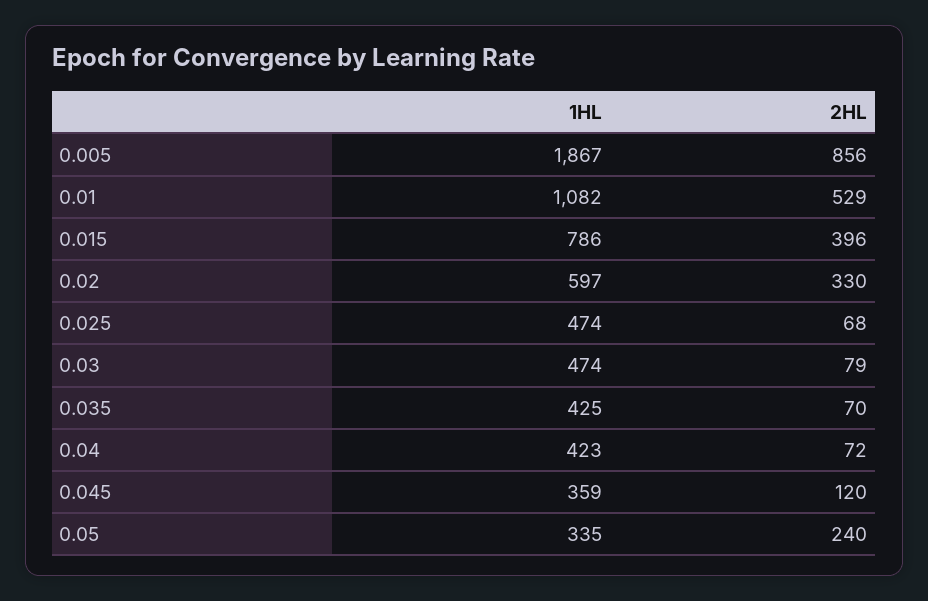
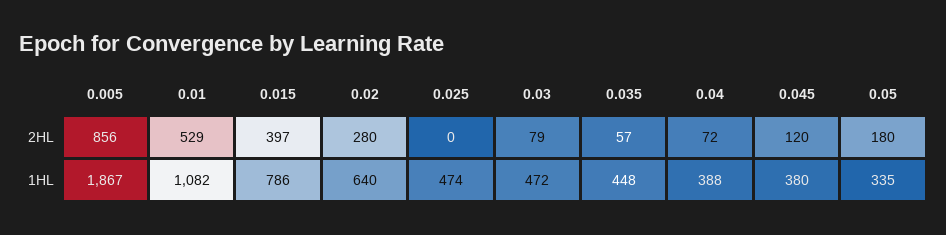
2HL, 0.015: 396 -> 397
1HL, 0.02: 597 -> 640
2HL, 0.02: 330 -> 280
2HL, 0.025: 68 -> 0
1HL, 0.03: 474 -> 472
1HL, 0.035: 425 -> 448
2HL, 0.035: 70 -> 57
1HL, 0.04: 423 -> 388
1HL, 0.045: 359 -> 380
2HL, 0.05: 240 -> 180

